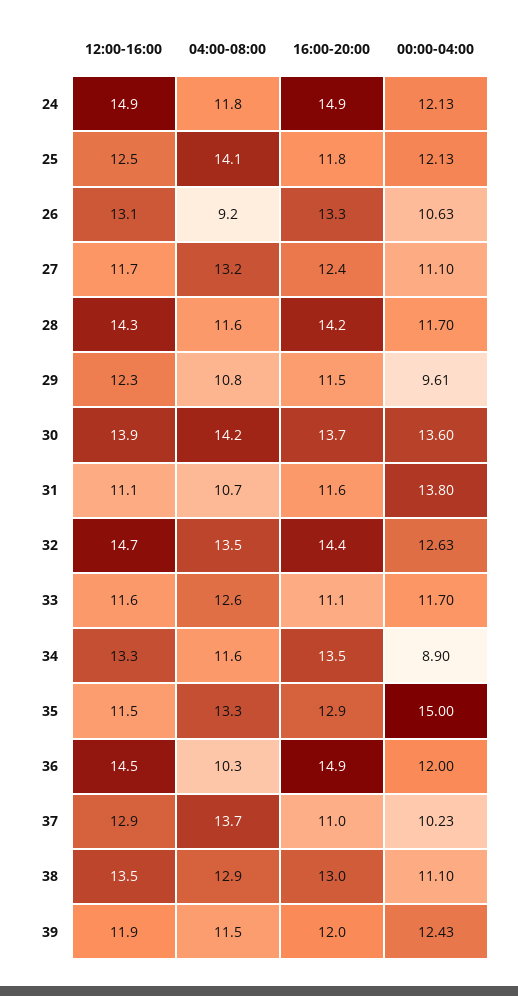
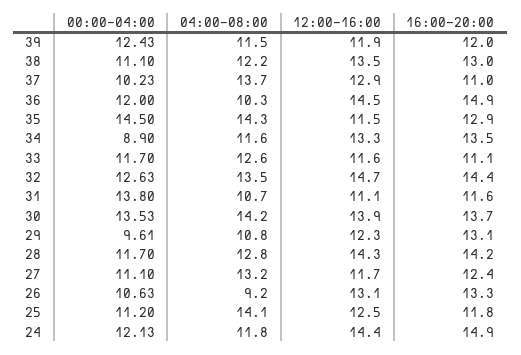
12:00-16:00, 24: 14.9 -> 14.4
00:00-04:00, 25: 12.13 -> 11.2
04:00-08:00, 28: 11.6 -> 12.8
16:00-20:00, 29: 11.5 -> 13.1
00:00-04:00, 30: 13.6 -> 13.53
04:00-08:00, 35: 13.3 -> 14.3
00:00-04:00, 35: 15 -> 14.5
04:00-08:00, 38: 12.9 -> 12.2

